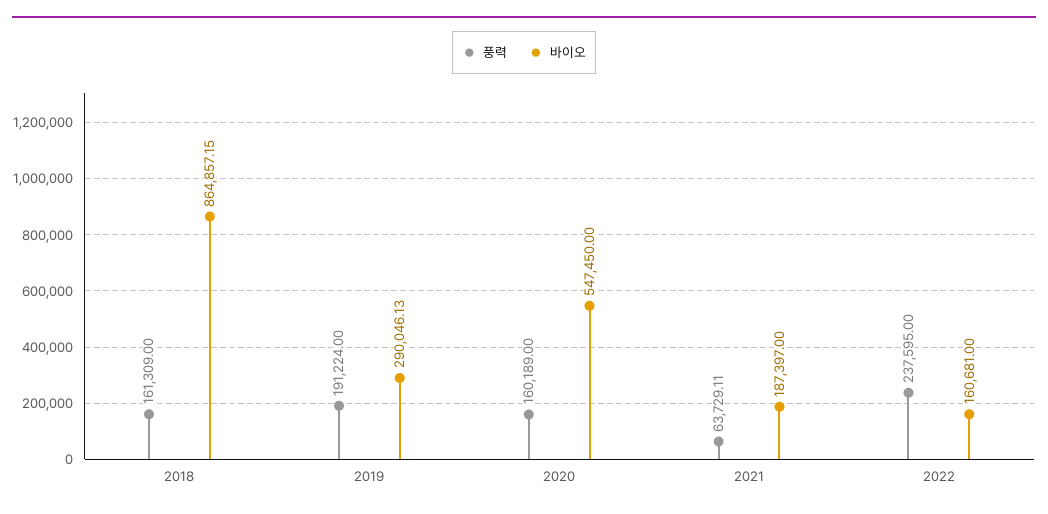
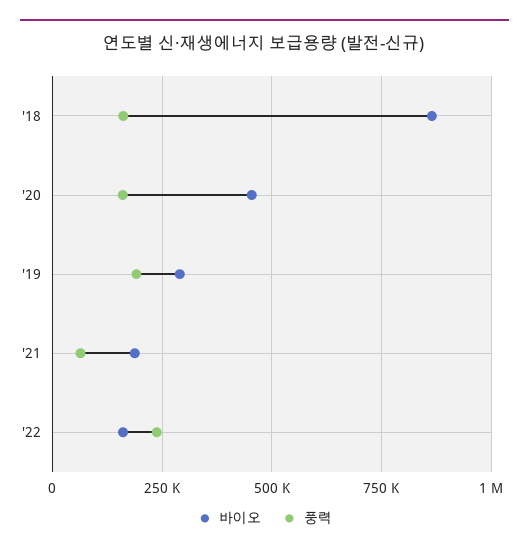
바이오, 2020: 547450 -> 450000

